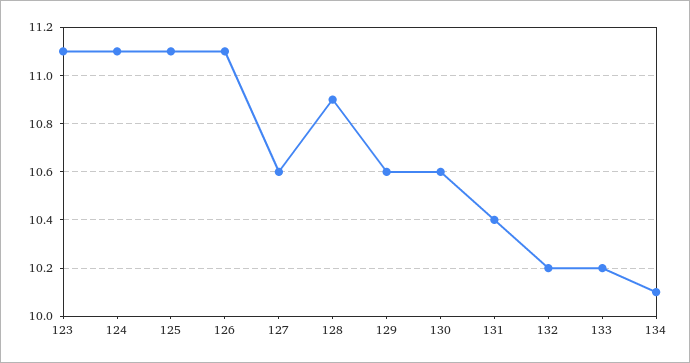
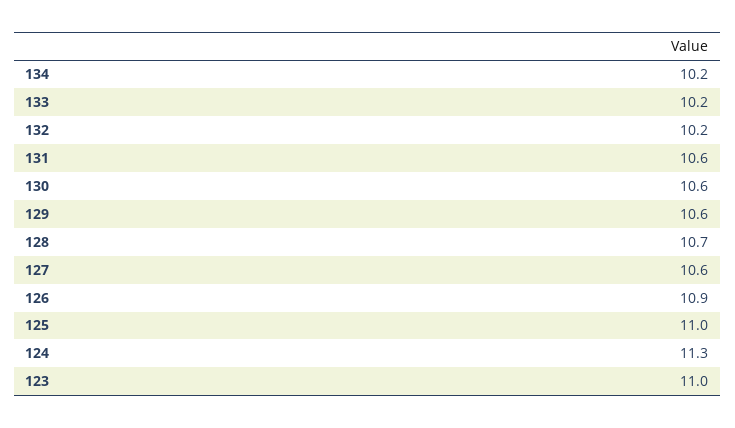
123: 11.1 -> 11
124: 11.1 -> 11.3
125: 11.1 -> 11
126: 11.1 -> 10.9
128: 10.9 -> 10.7
131: 10.4 -> 10.6
134: 10.1 -> 10.2

